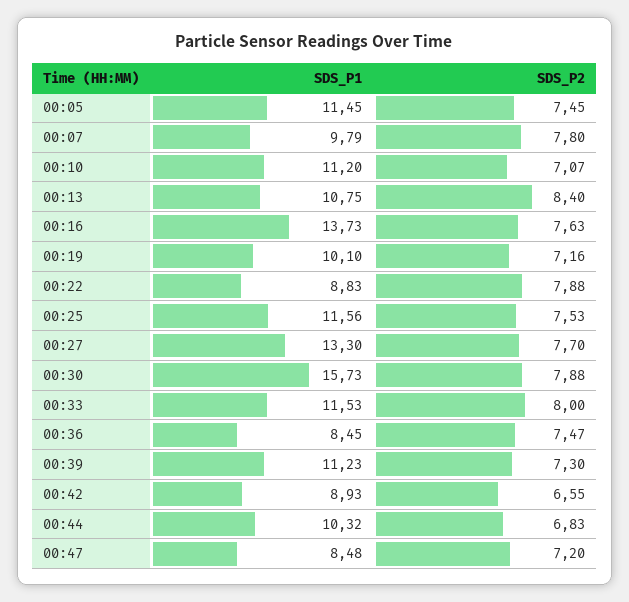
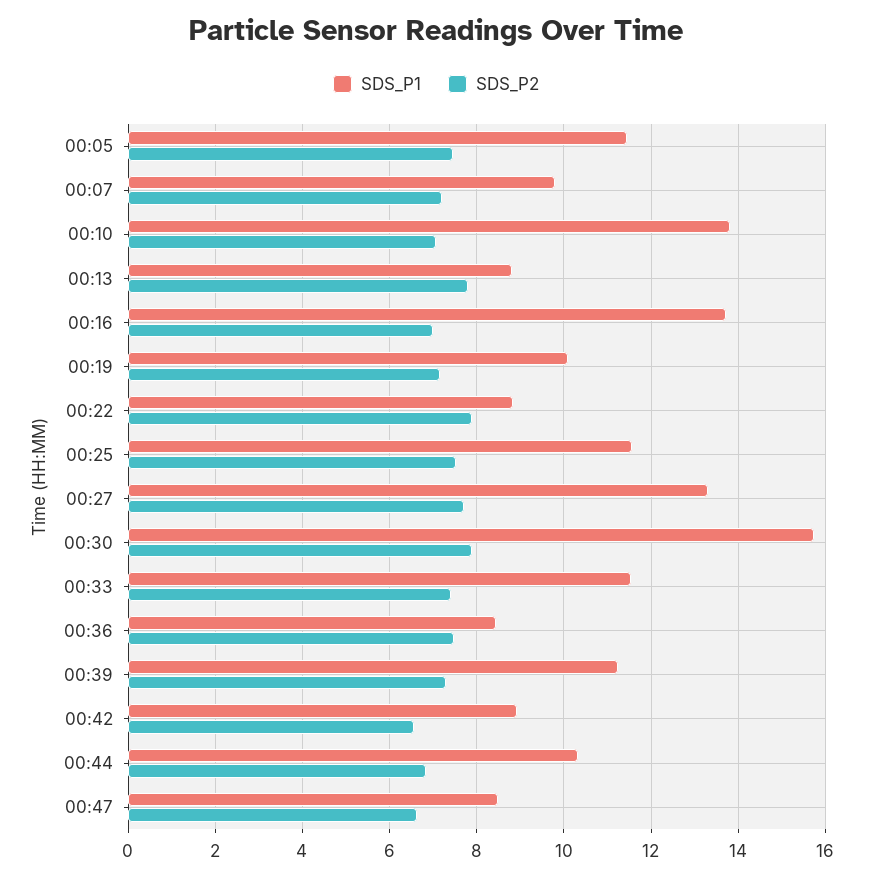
SDS_P2, 00:07: 7.8 -> 7.2
SDS_P1, 00:10: 11.2 -> 13.8
SDS_P1, 00:13: 10.75 -> 8.8
SDS_P2, 00:13: 8.4 -> 7.8
SDS_P2, 00:16: 7.63 -> 7
SDS_P2, 00:33: 8 -> 7.4
SDS_P2, 00:47: 7.2 -> 6.6

